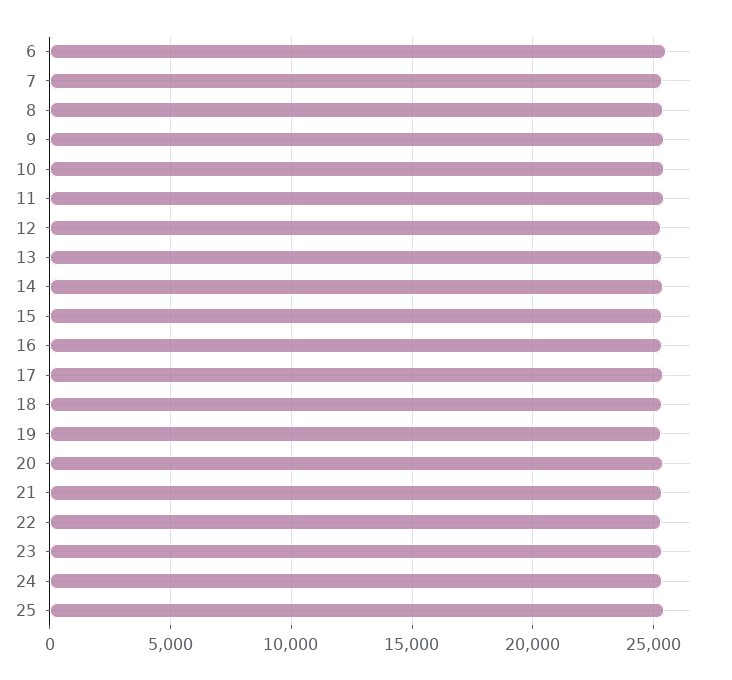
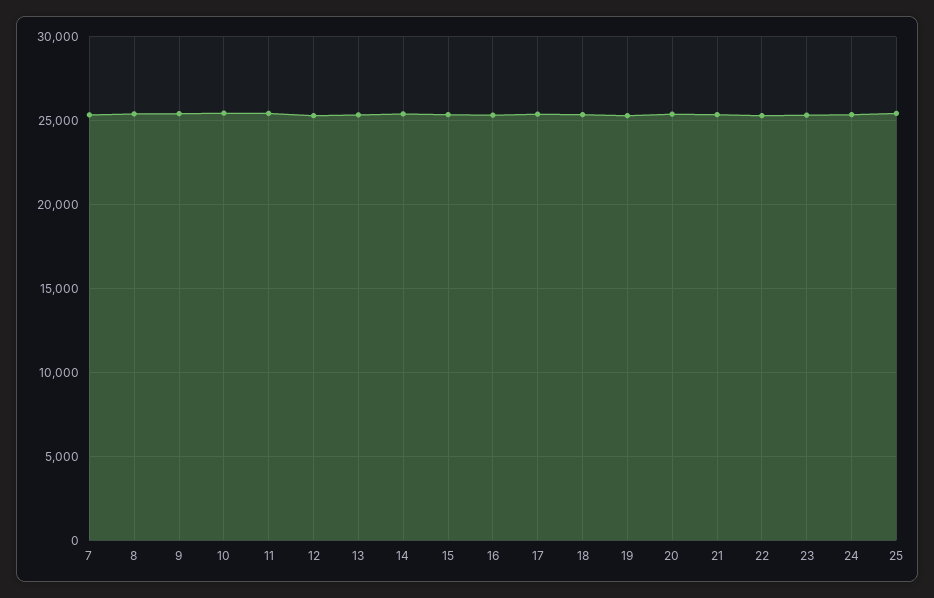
6: 25500 -> none

